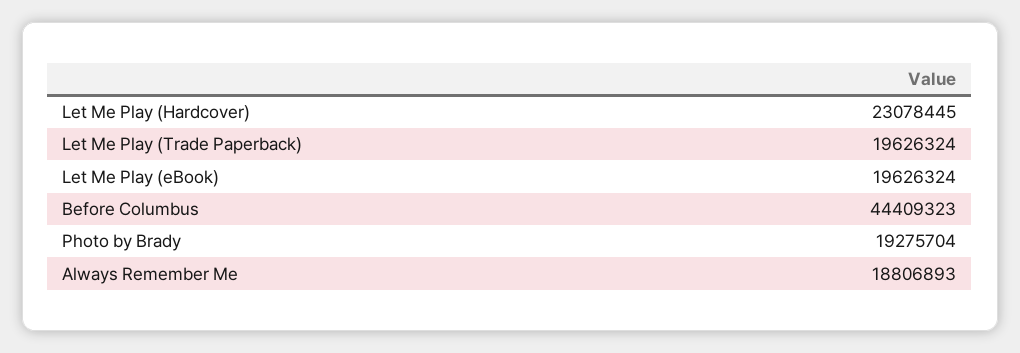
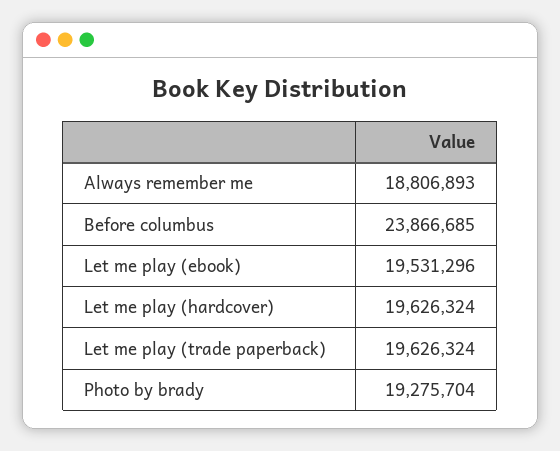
Let Me Play (Hardcover): 23078445 -> 19626324
Let Me Play (eBook): 19626324 -> 19531296
Before Columbus: 44409323 -> 23866685

